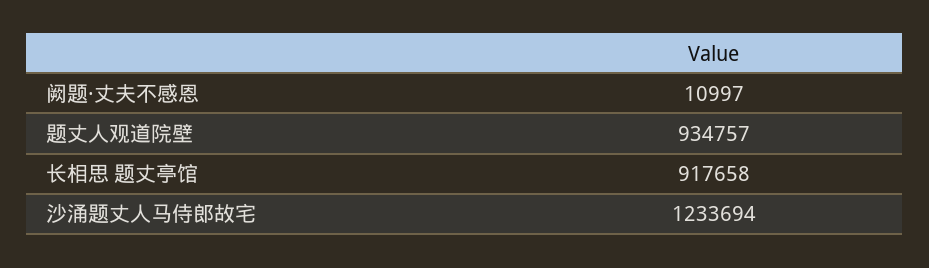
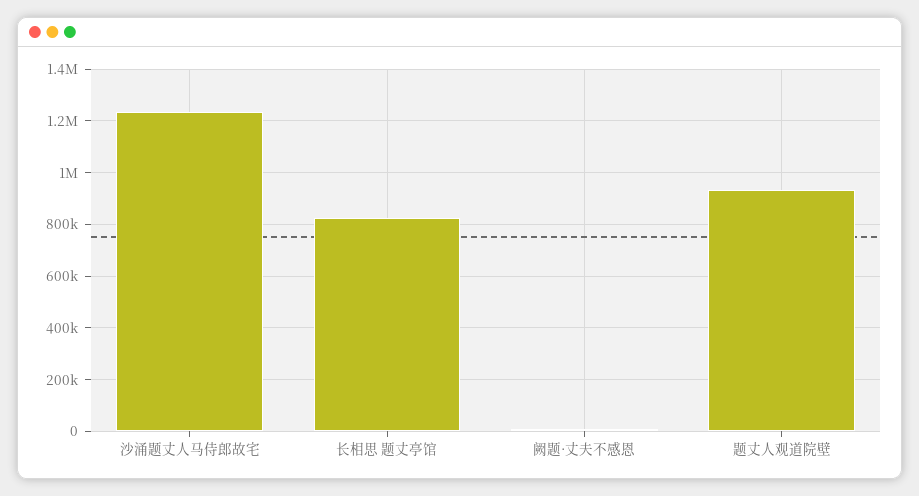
长相思 题丈亭馆: 917658 -> 825000

